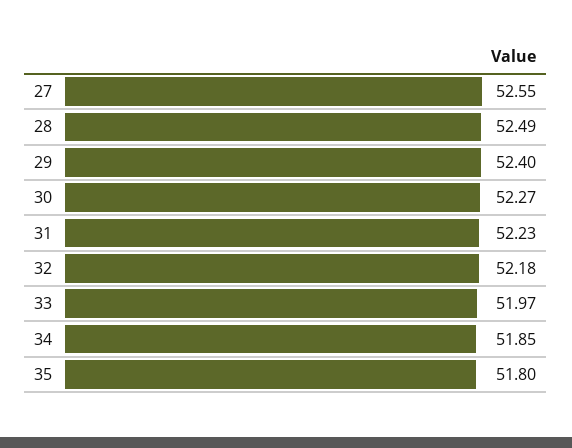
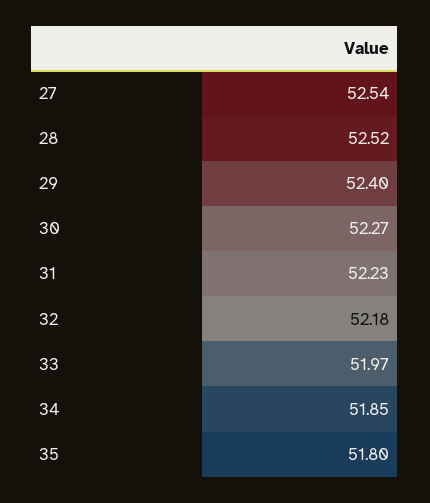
27: 52.55 -> 52.54
28: 52.49 -> 52.52

